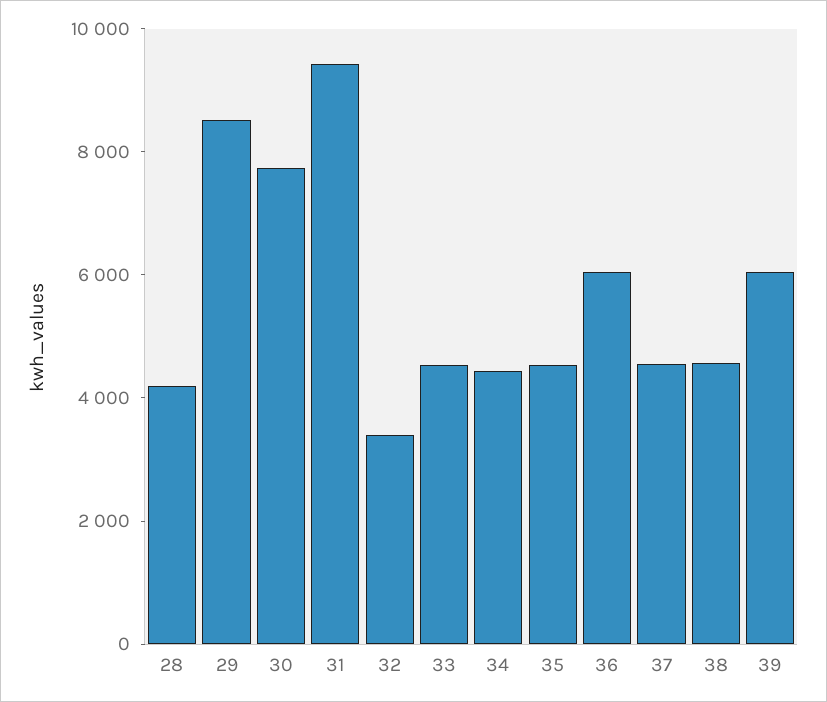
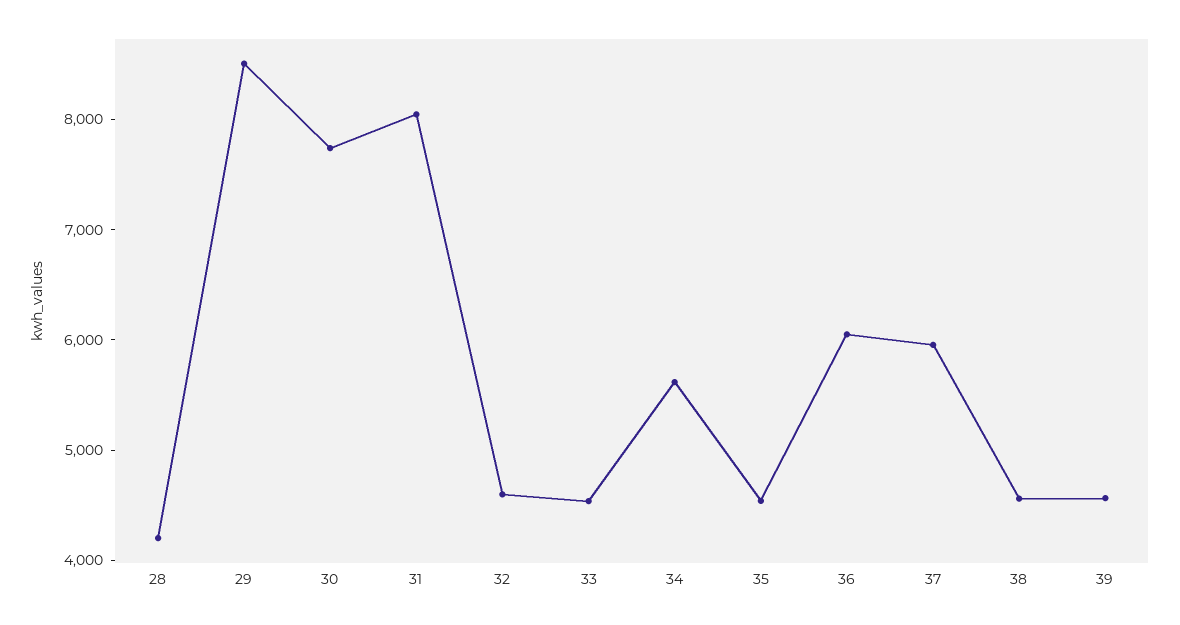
31: 9500 -> 8000
32: 3500 -> 4600
34: 4500 -> 5600
37: 4500 -> 6000
39: 6000 -> 4600

